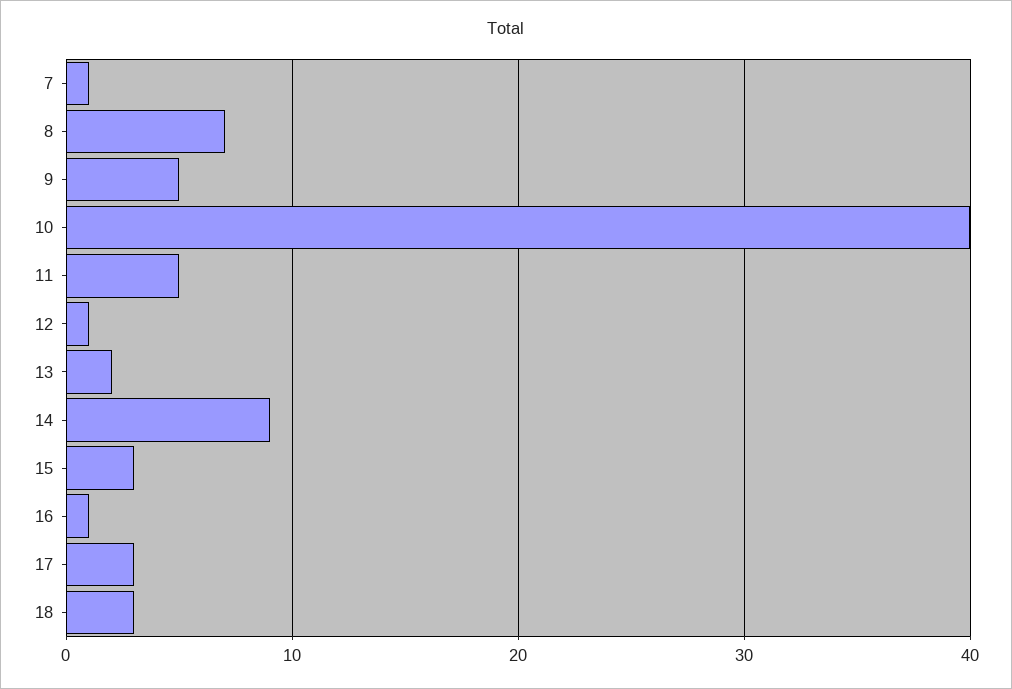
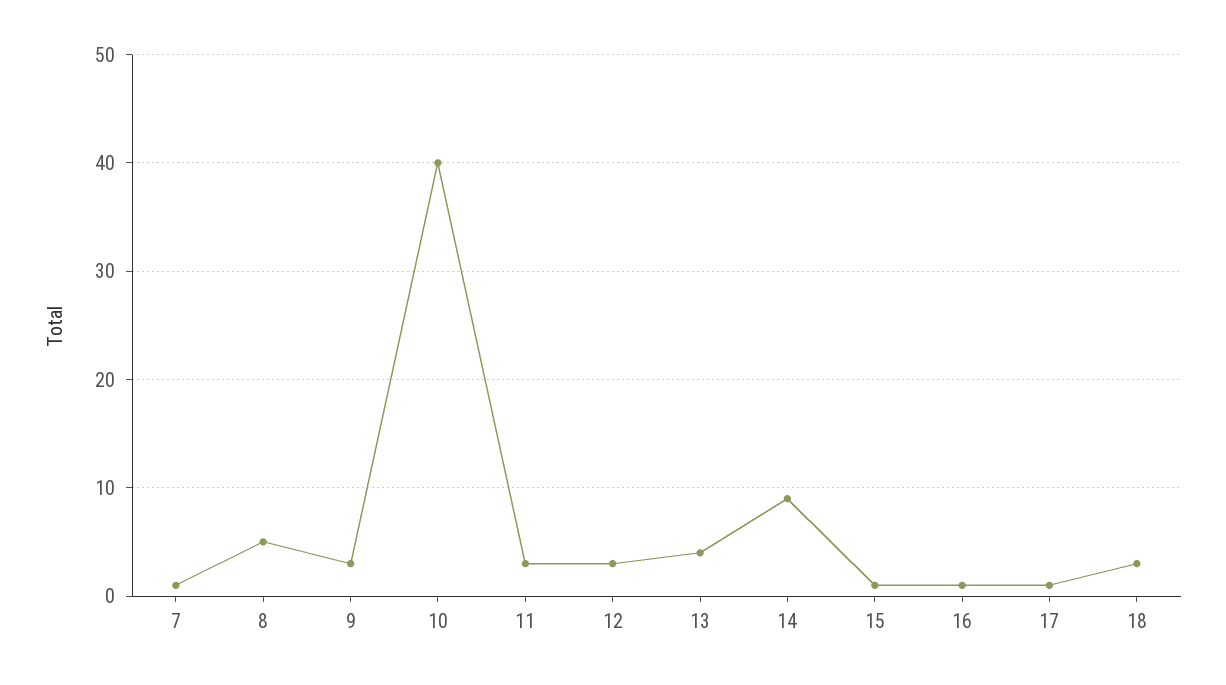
8: 7 -> 5
9: 5 -> 3
11: 5 -> 3
12: 1 -> 3
13: 2 -> 4
15: 3 -> 1
17: 3 -> 1

